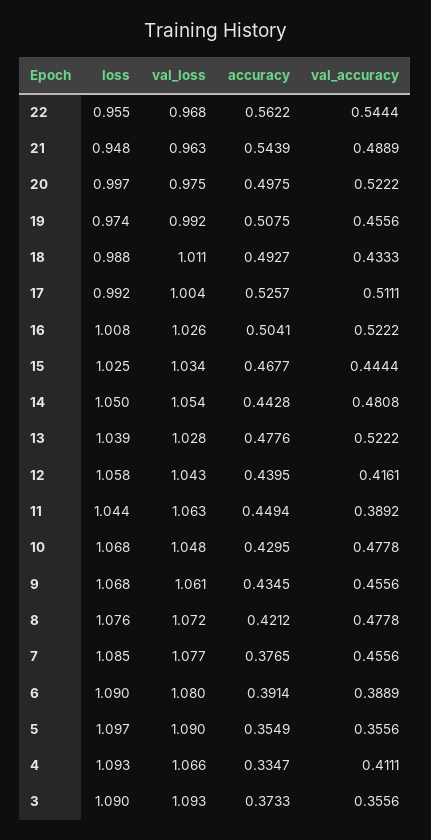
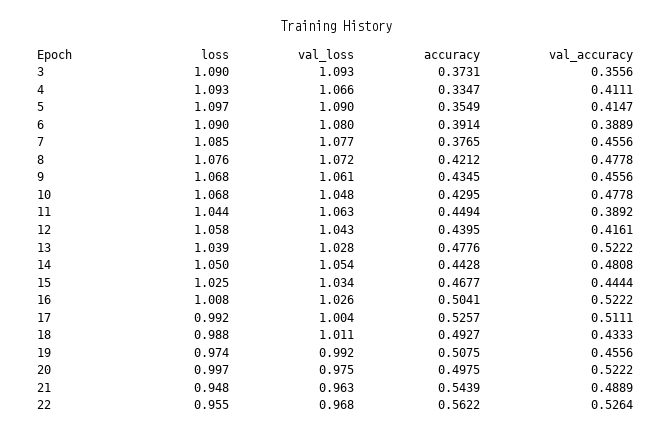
val_accuracy, 22: 0.5444 -> 0.5264
val_accuracy, 5: 0.3556 -> 0.4147
accuracy, 3: 0.3733 -> 0.3731

